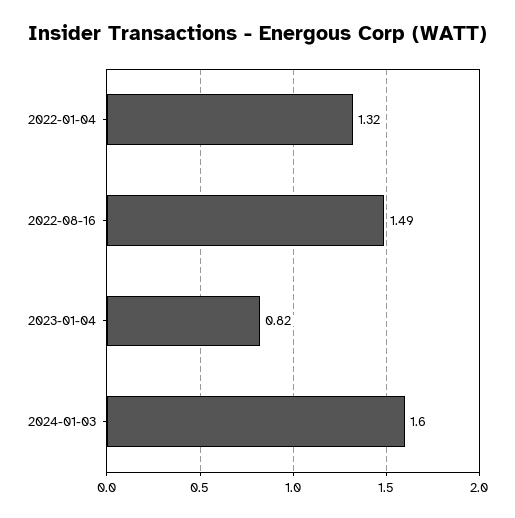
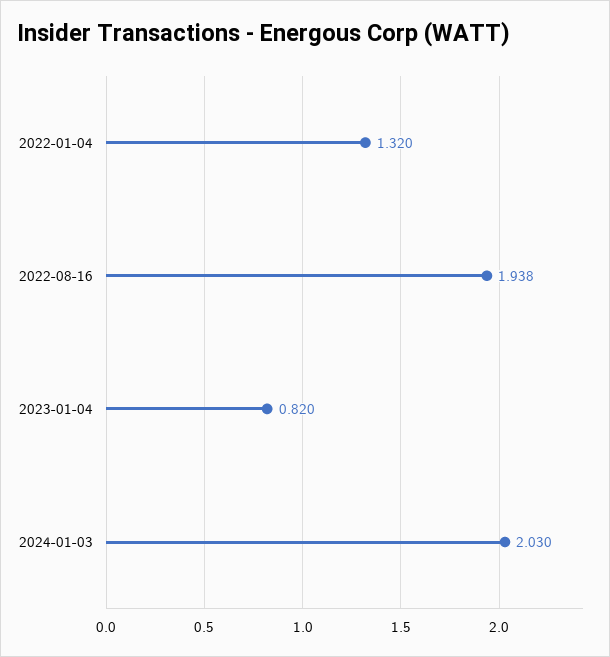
2022-08-16: 1.49 -> 1.938
2024-01-03: 1.6 -> 2.03

